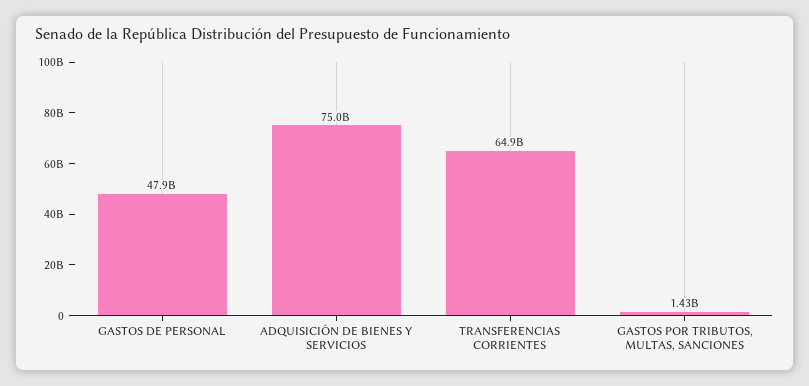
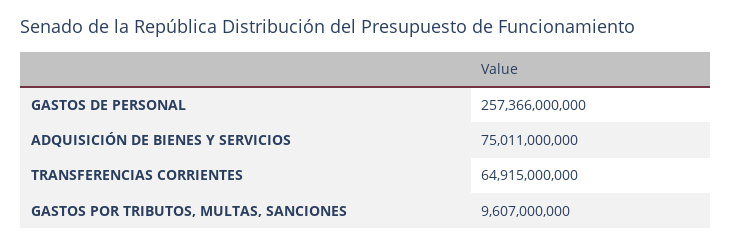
GASTOS DE PERSONAL: 47900000000 -> 257366000000
GASTOS POR TRIBUTOS, MULTAS, SANCIONES: 1430000000 -> 9607000000

